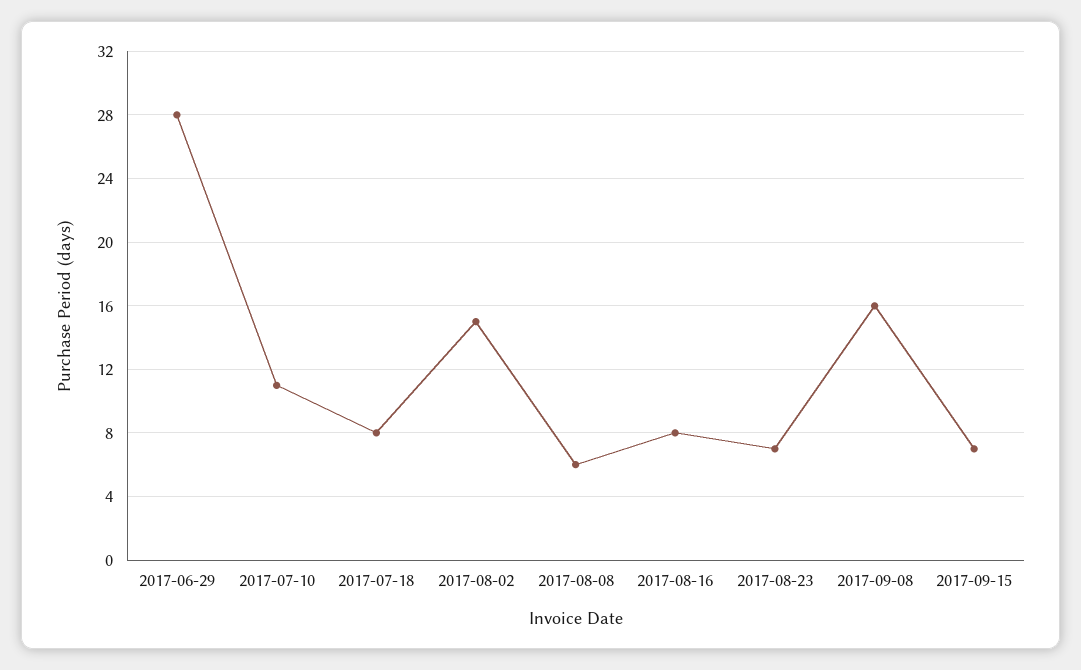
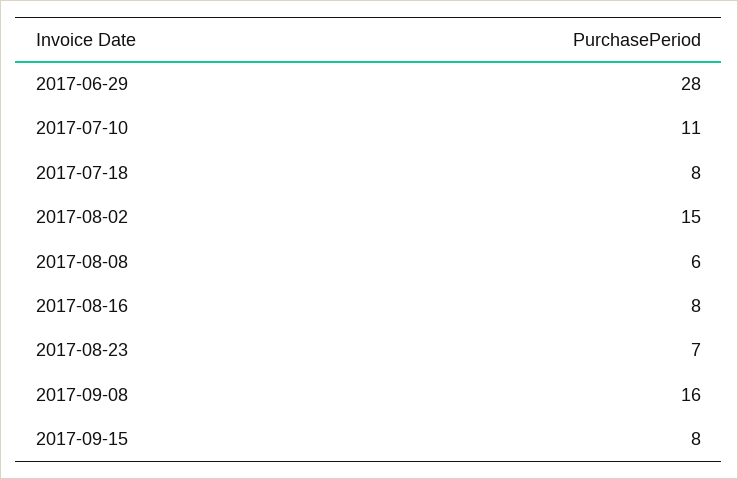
2017-09-15: 7 -> 8

